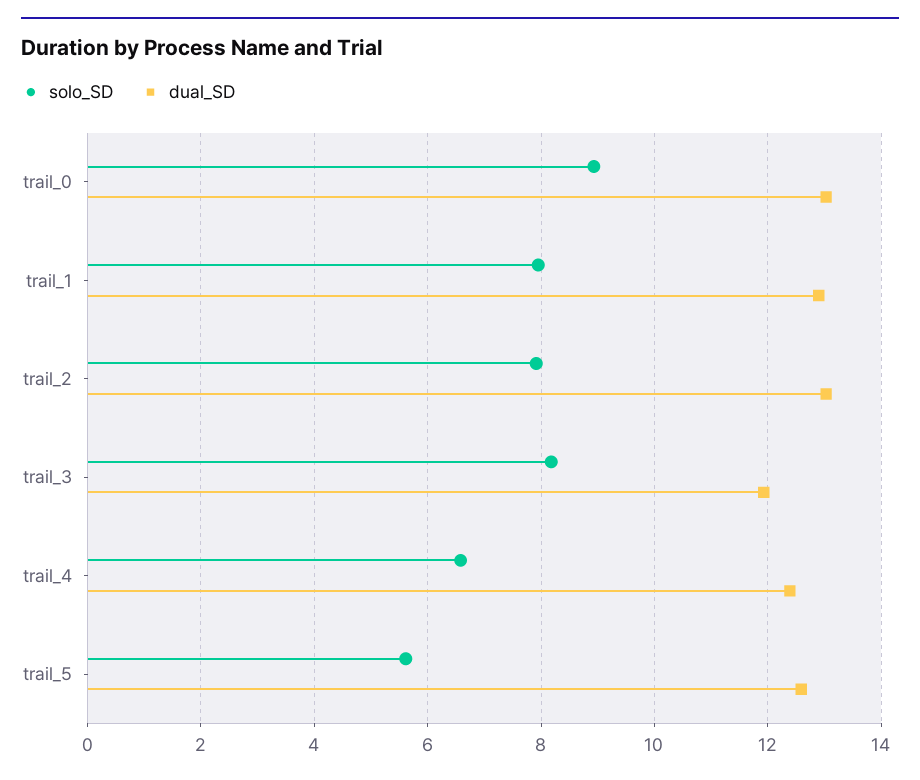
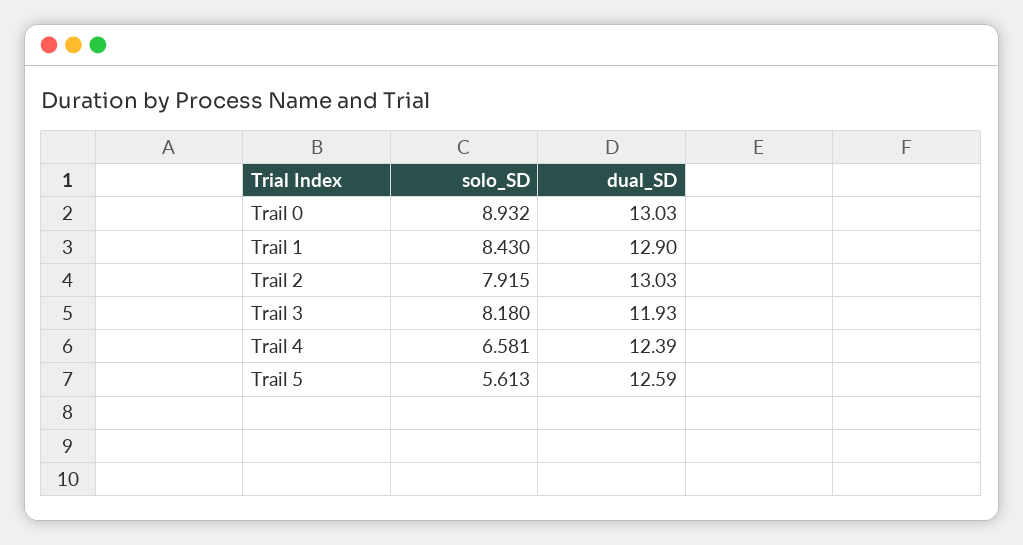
solo_SD, trail_1: 8 -> 8.43

